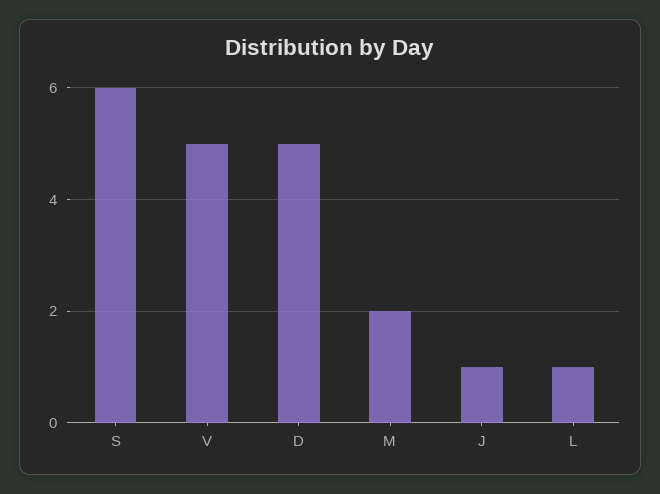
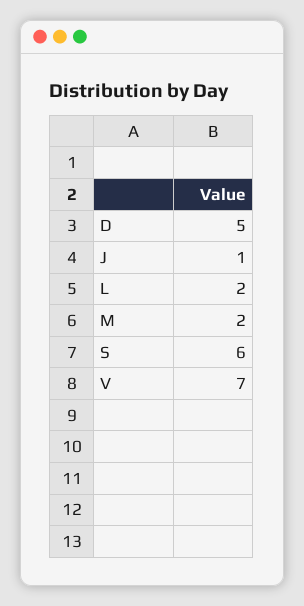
V: 5 -> 7
L: 1 -> 2

